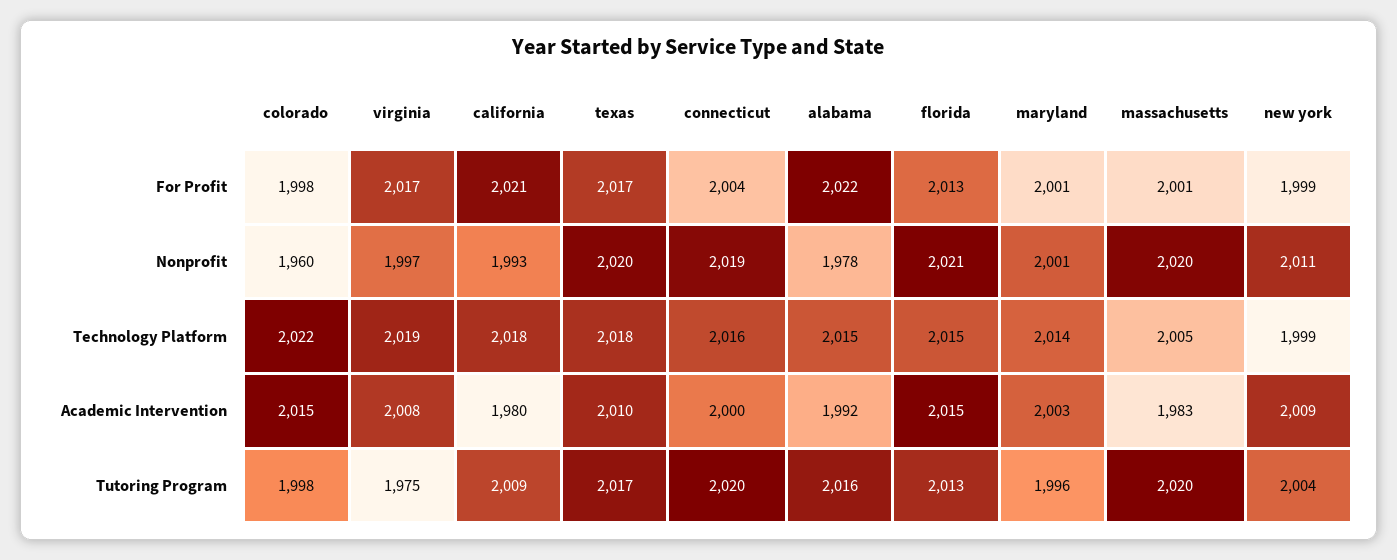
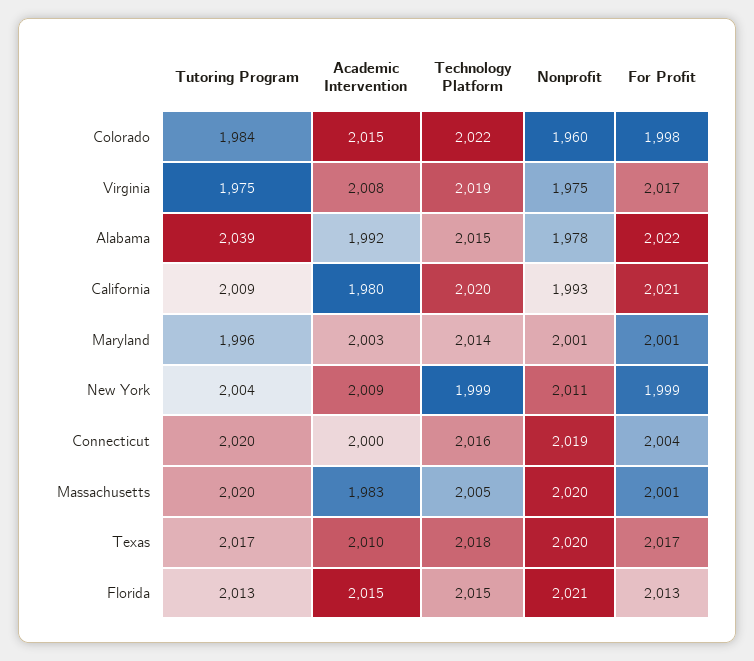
virginia, Nonprofit: 1997 -> 1975
california, Technology Platform: 2018 -> 2020
colorado, Tutoring Program: 1998 -> 1984
alabama, Tutoring Program: 2016 -> 2039

